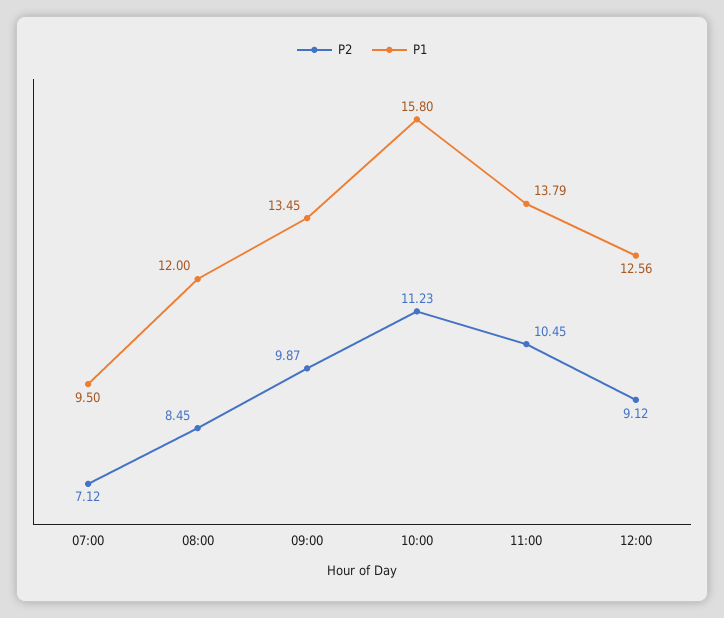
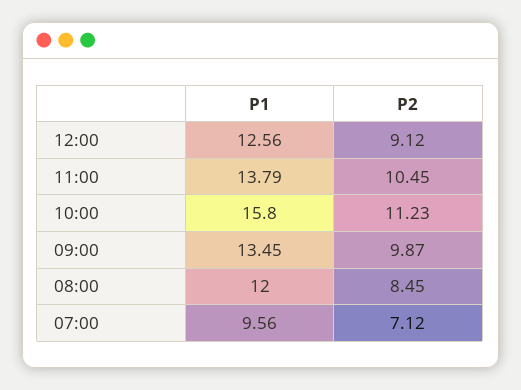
P1, 07:00: 9.5 -> 9.56

